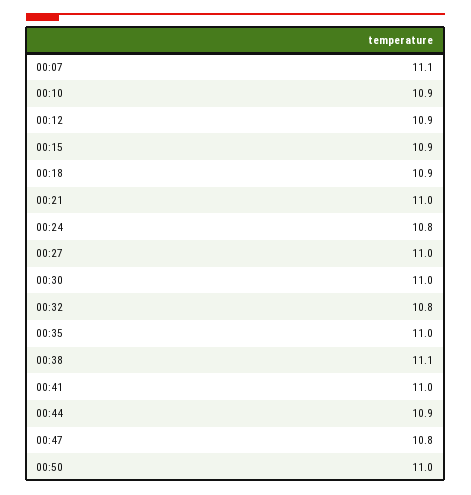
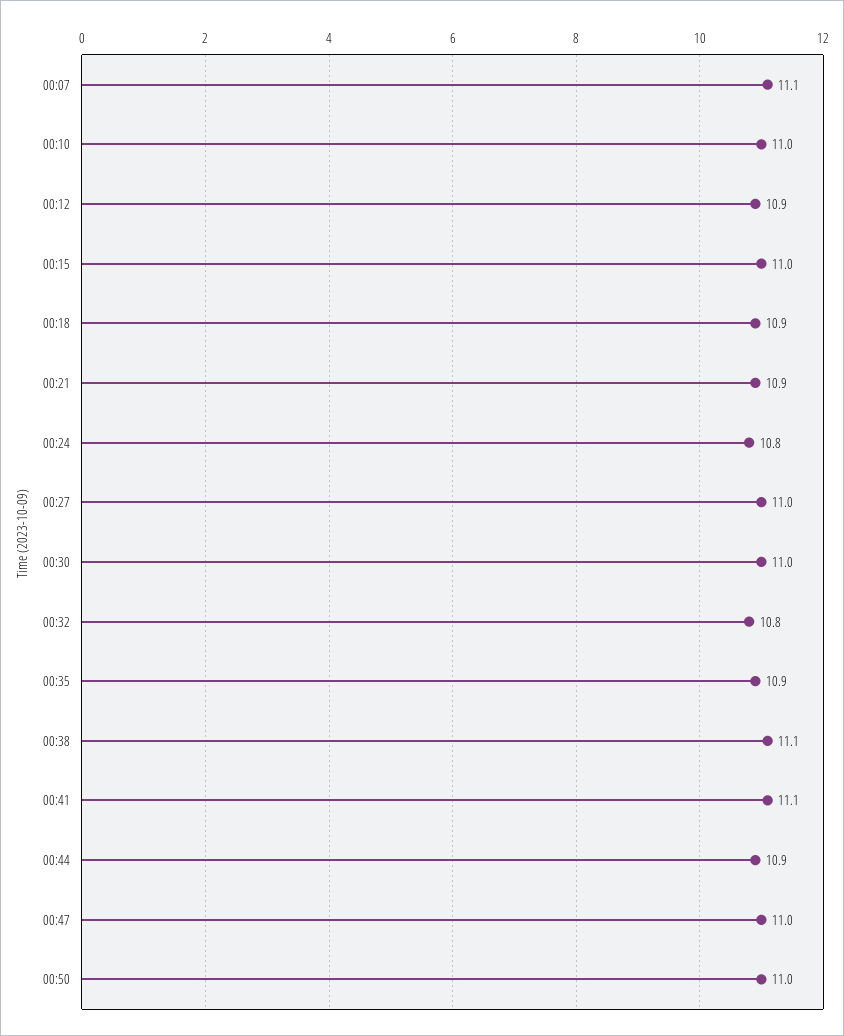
00:10: 10.9 -> 11
00:15: 10.9 -> 11
00:21: 11 -> 10.9
00:35: 11 -> 10.9
00:41: 11 -> 11.1
00:47: 10.8 -> 11

